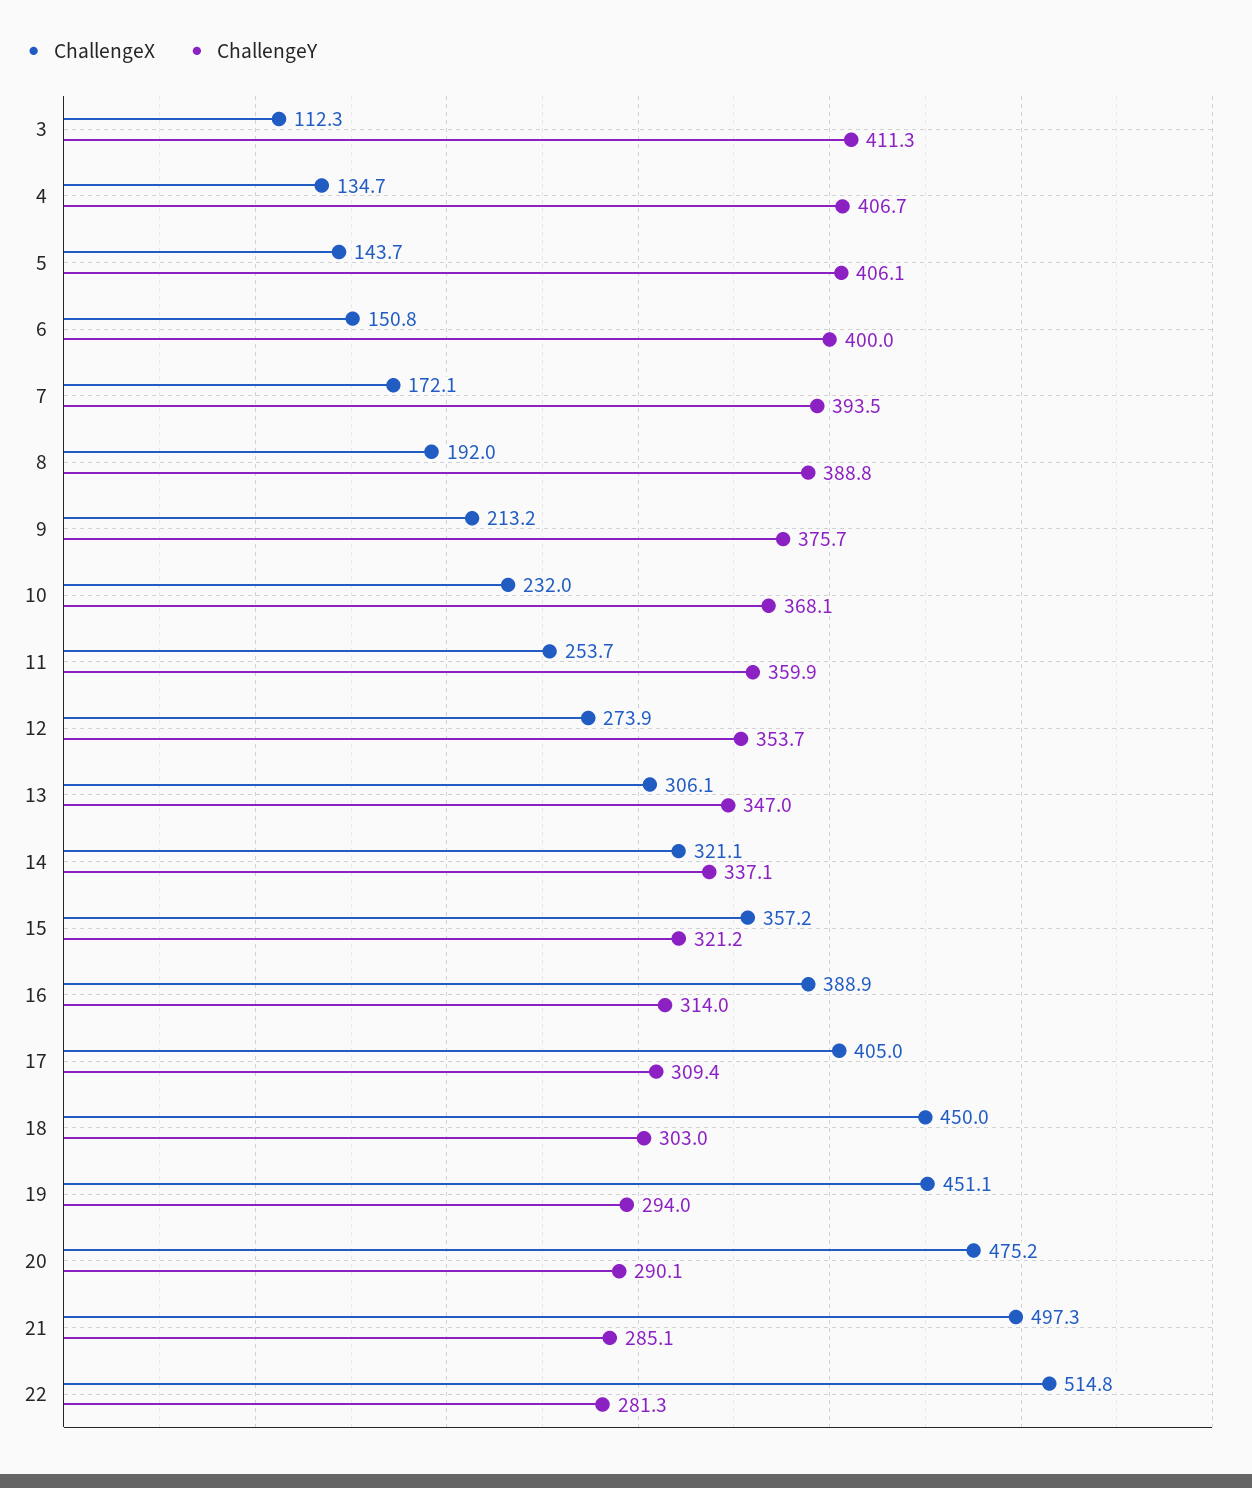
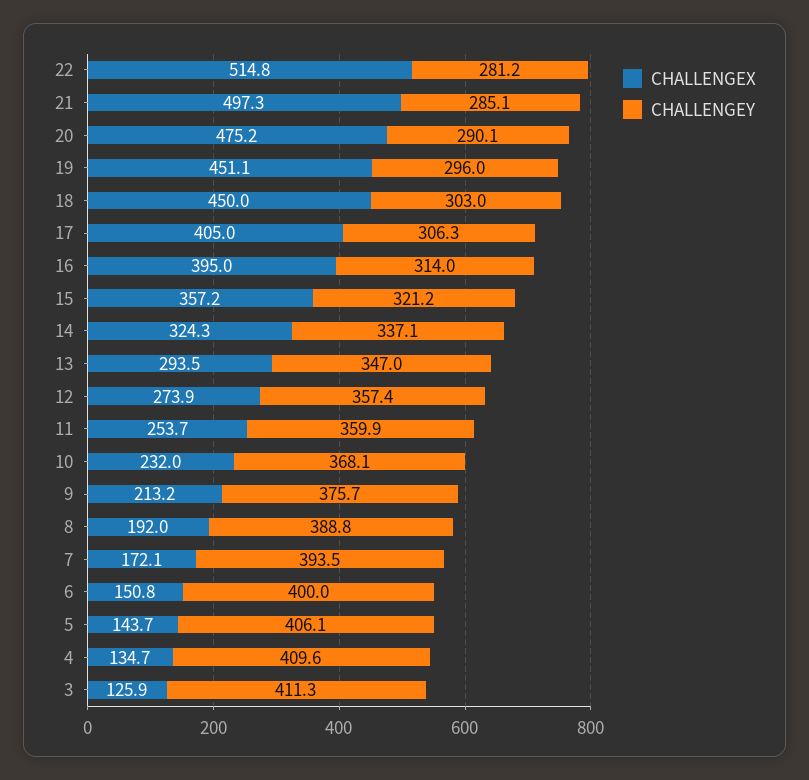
ChallengeX, 3: 112.3 -> 125.9
ChallengeY, 4: 406.7 -> 409.6
ChallengeY, 12: 353.7 -> 357.4
ChallengeX, 13: 306.1 -> 293.5
ChallengeX, 14: 321.1 -> 324.3
ChallengeX, 16: 388.9 -> 395
ChallengeY, 17: 309.4 -> 306.3
ChallengeY, 19: 294 -> 296
ChallengeY, 22: 281.3 -> 281.2

